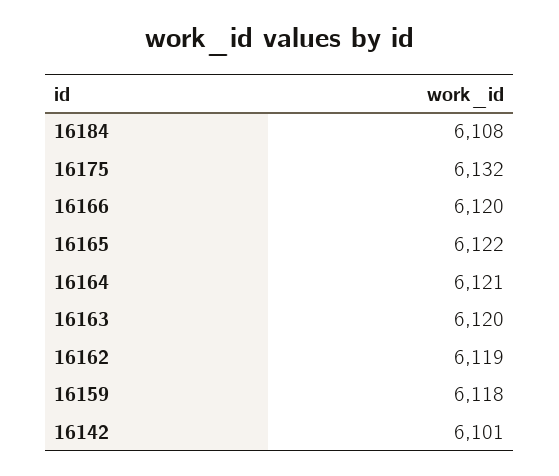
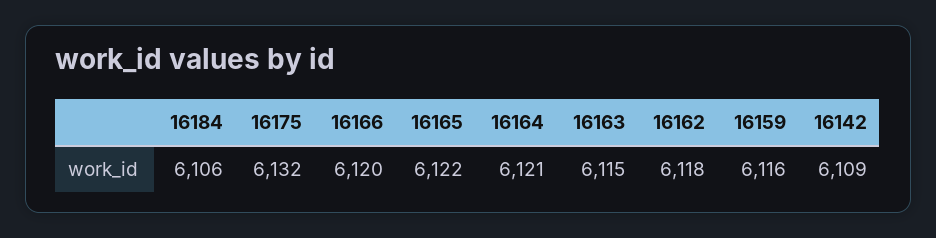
16184: 6108 -> 6106
16163: 6120 -> 6115
16162: 6119 -> 6118
16159: 6118 -> 6116
16142: 6101 -> 6109

